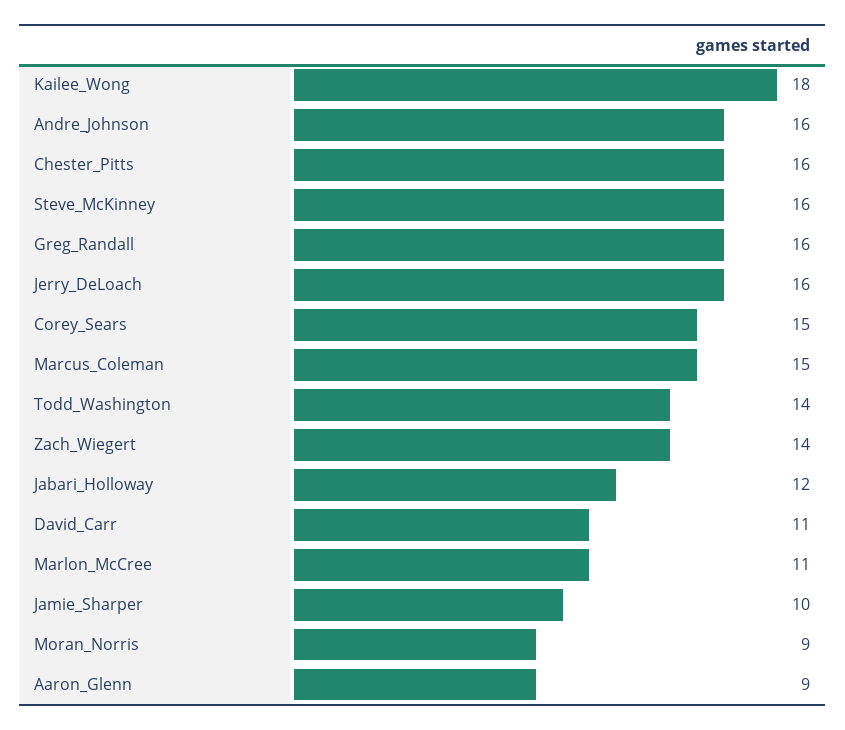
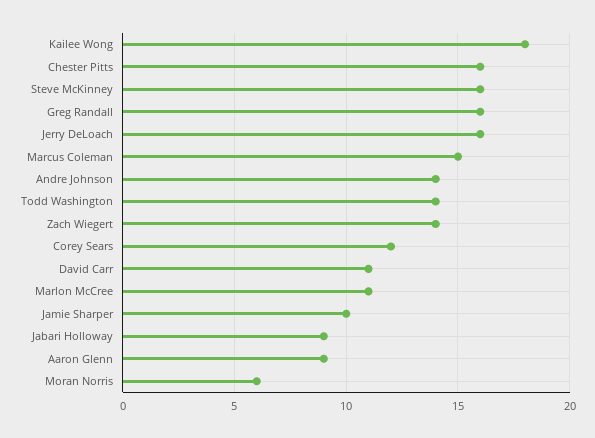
Andre_Johnson: 16 -> 14
Corey_Sears: 15 -> 12
Jabari_Holloway: 12 -> 9
Moran_Norris: 9 -> 6

